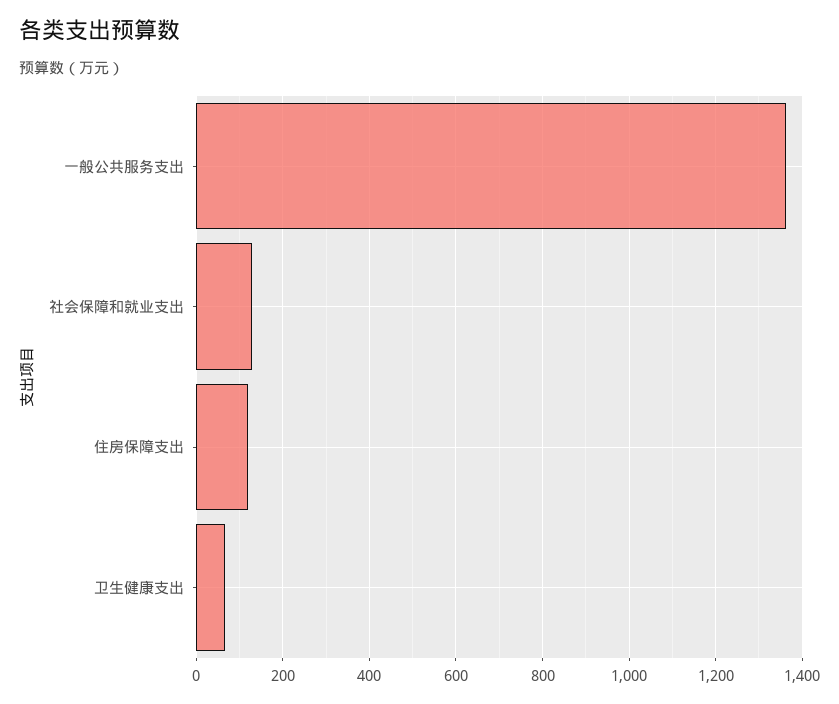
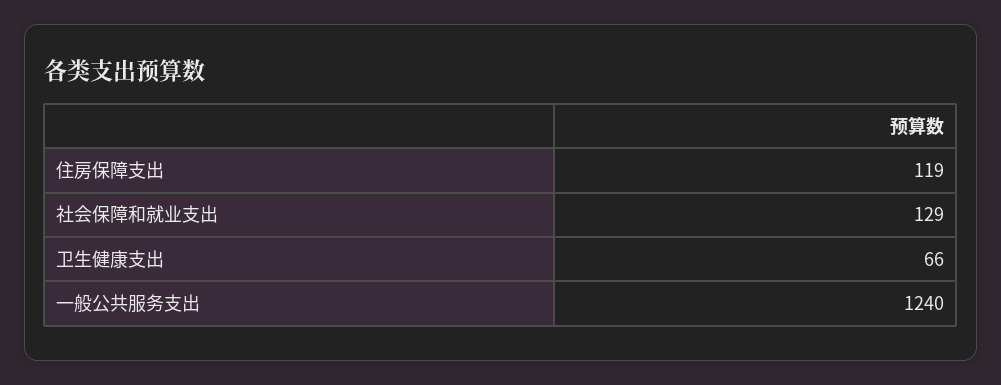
一般公共服务支出: 1360 -> 1240

